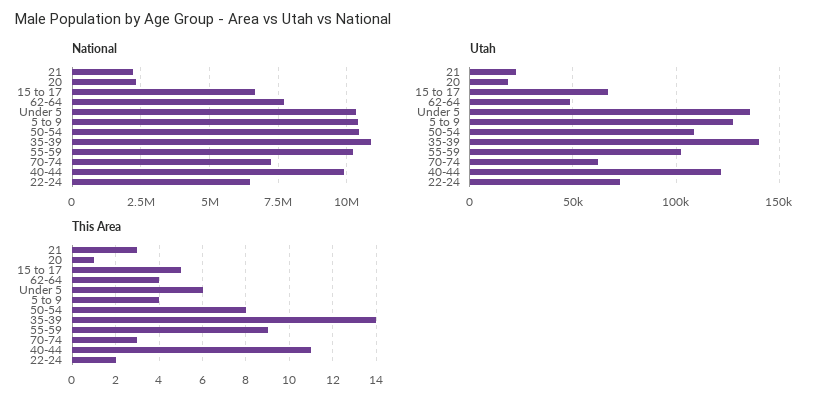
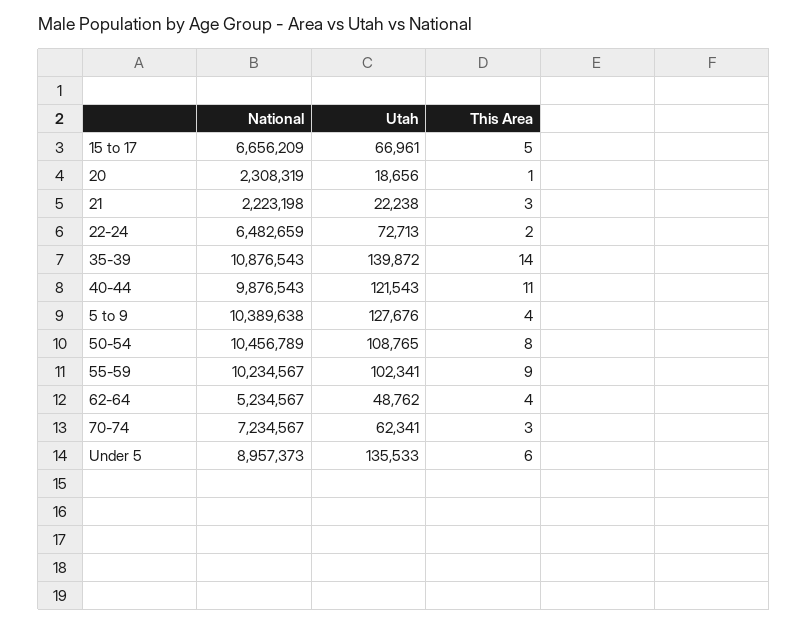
National, 62-64: 7750000 -> 5234567
National, Under 5: 10250000 -> 8957373

